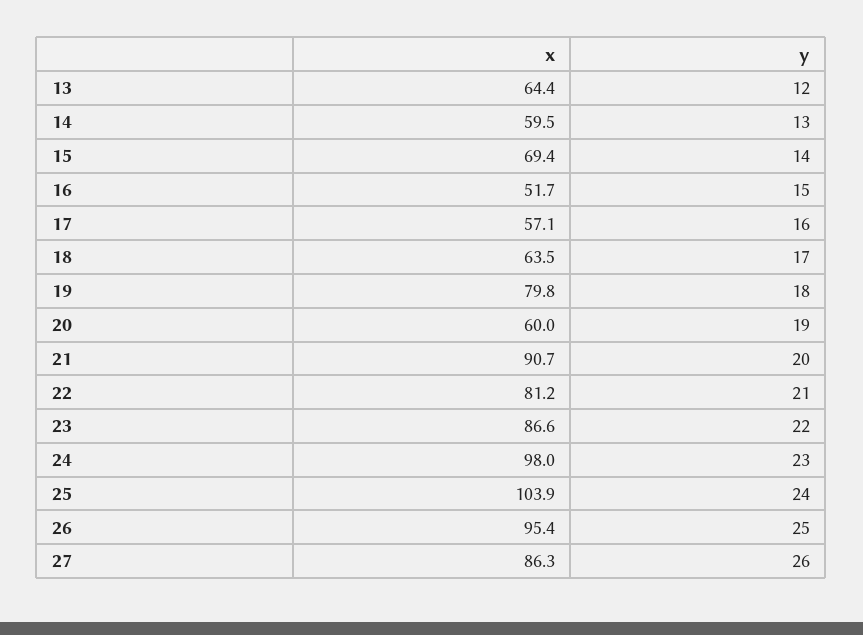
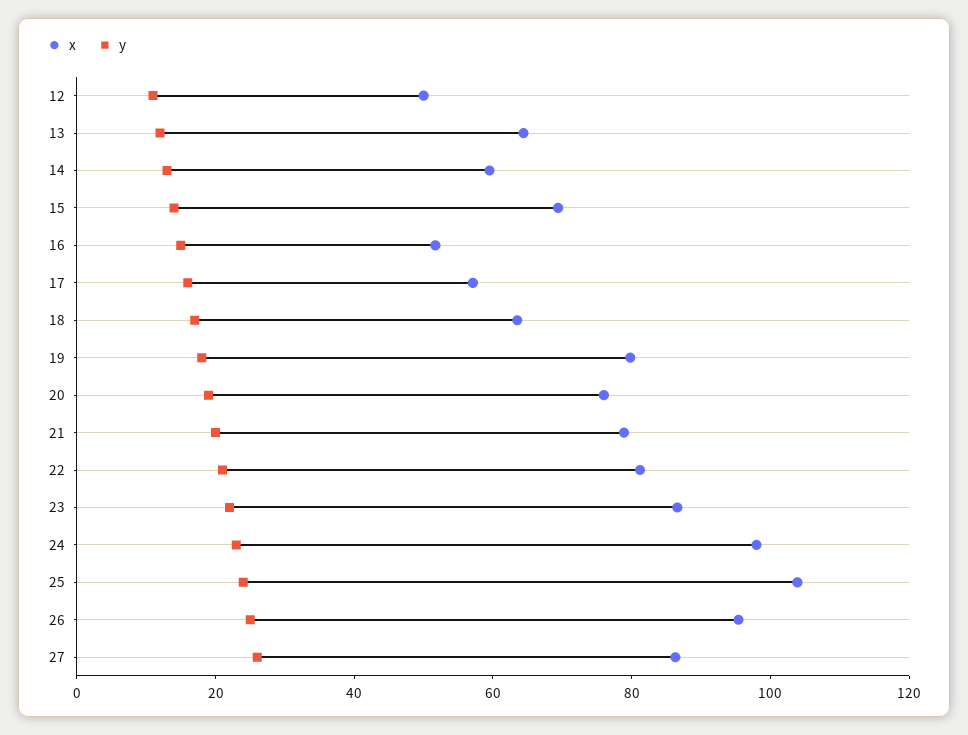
x, 20: 60 -> 75
x, 21: 90.7 -> 80
x, 12: none -> 50
y, 12: none -> 10

